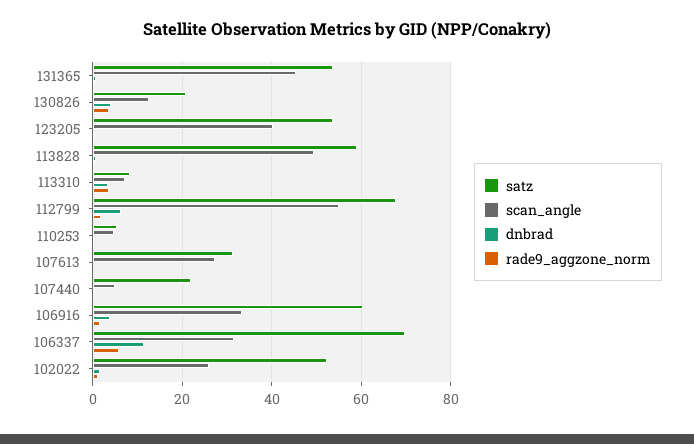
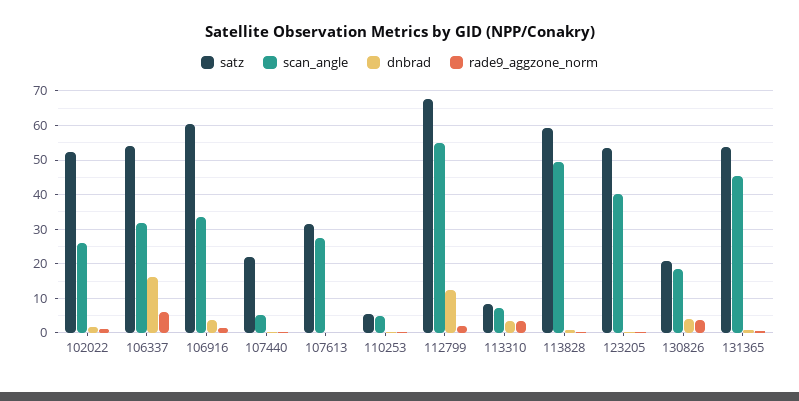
scan_angle, 130826: 12 -> 18
dnbrad, 112799: 6 -> 12
satz, 106337: 70 -> 54
dnbrad, 106337: 12 -> 16

